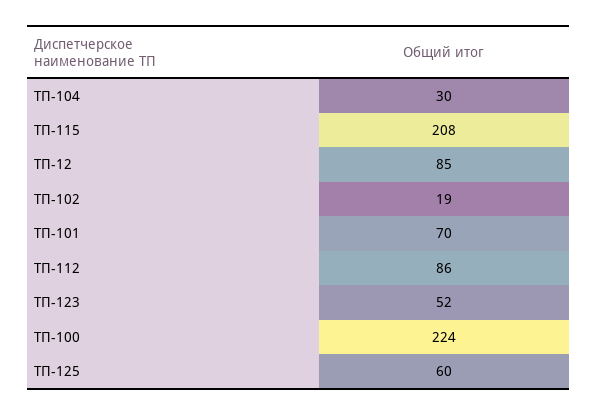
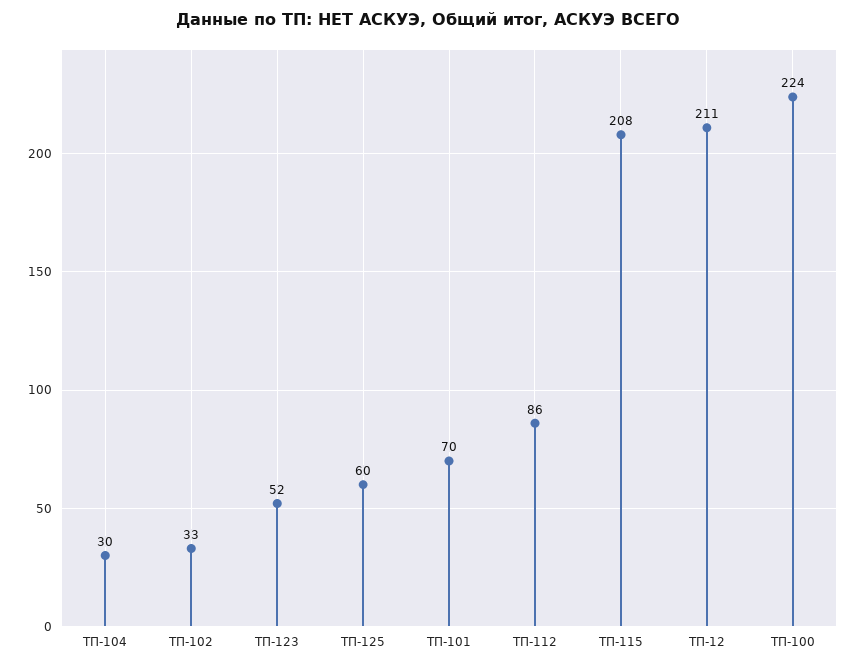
ТП-12: 85 -> 211
ТП-102: 19 -> 33

